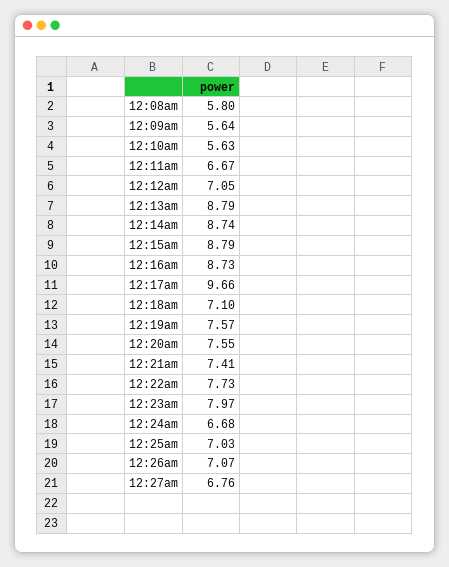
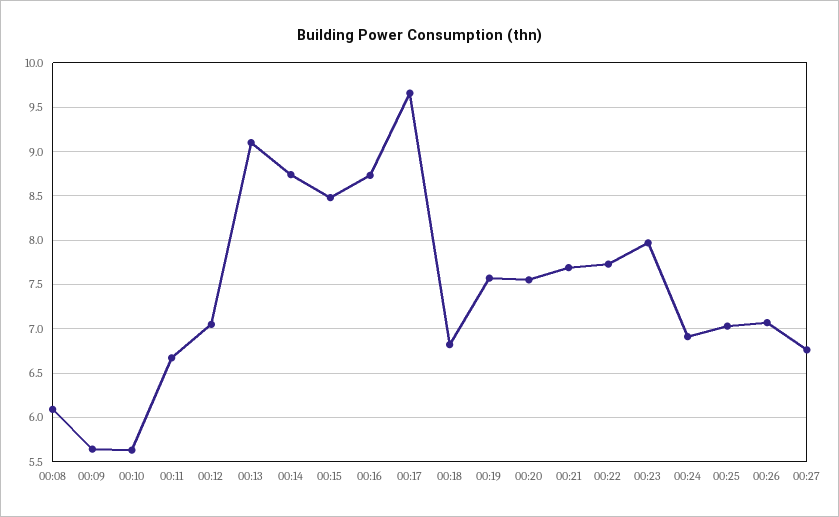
12:08am: 5.8 -> 6.1
12:13am: 8.79 -> 9.1
12:15am: 8.79 -> 8.5
12:18am: 7.1 -> 6.8
12:21am: 7.41 -> 7.7
12:24am: 6.68 -> 6.9

